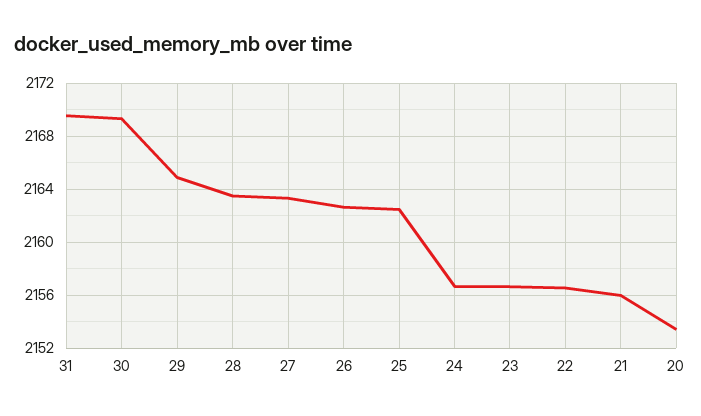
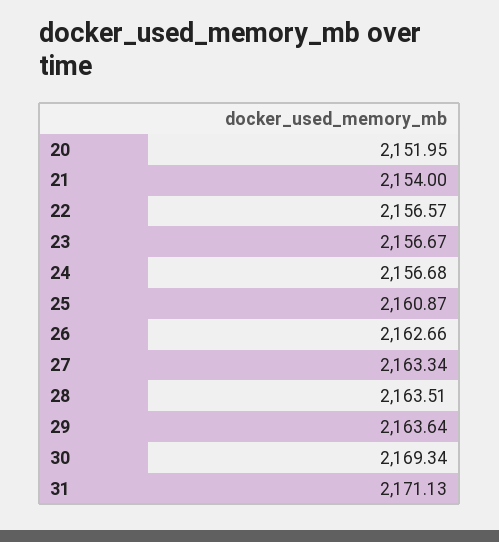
31: 2169.5 -> 2171.13
29: 2165 -> 2163.64
25: 2162.5 -> 2160.87
21: 2156 -> 2154
20: 2153.5 -> 2151.95

